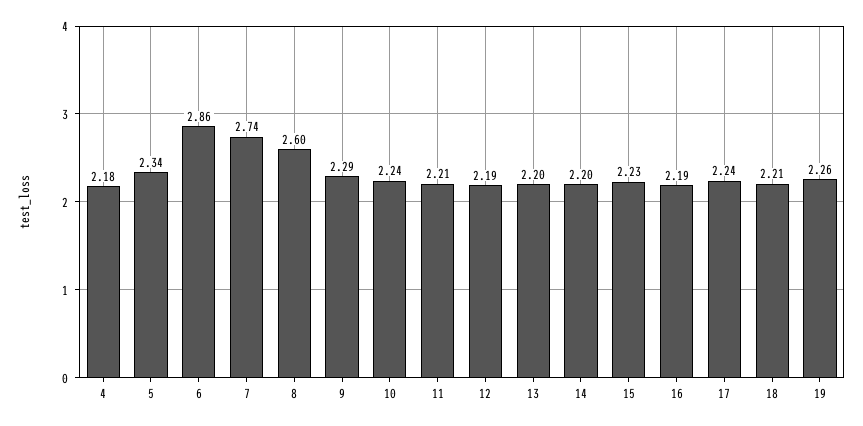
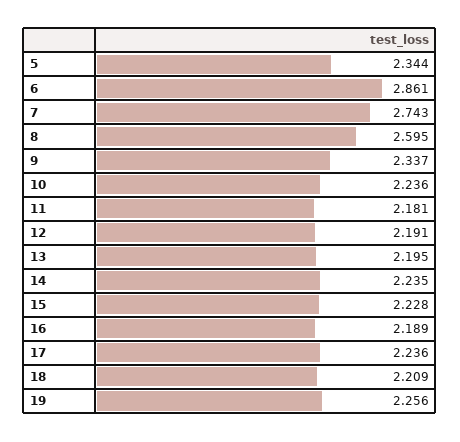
4: 2.18 -> none
9: 2.29 -> 2.337
11: 2.21 -> 2.181
14: 2.2 -> 2.235

